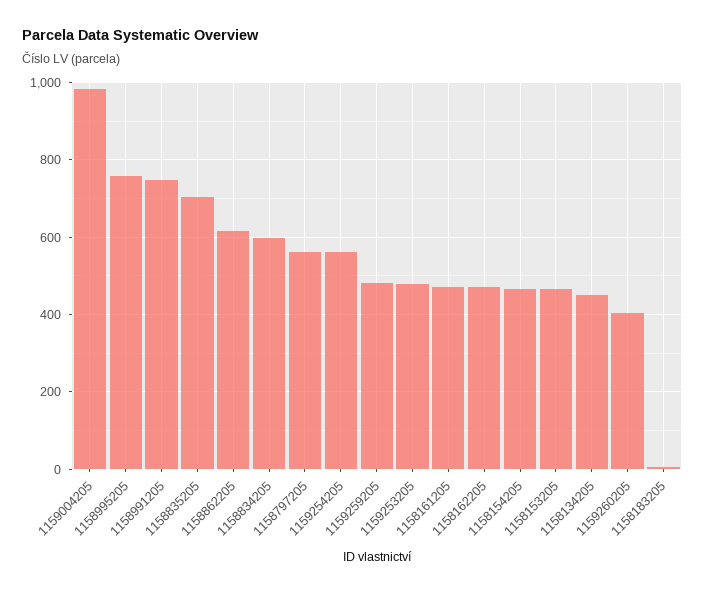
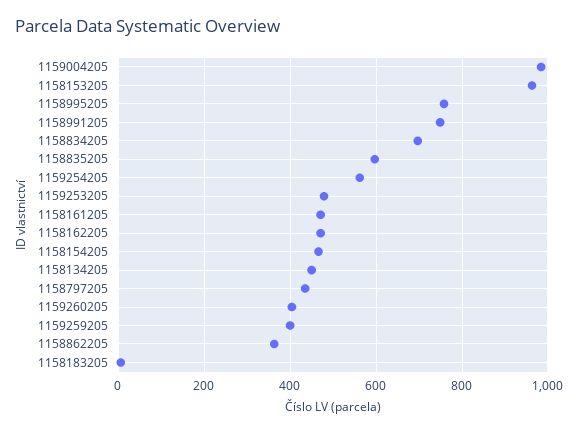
1158835205: 700 -> 600
1158862205: 620 -> 360
1158834205: 600 -> 700
1158797205: 560 -> 440
1159259205: 480 -> 400
1158153205: 460 -> 960

